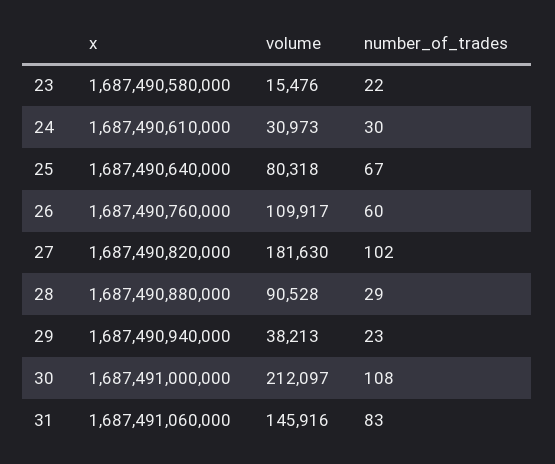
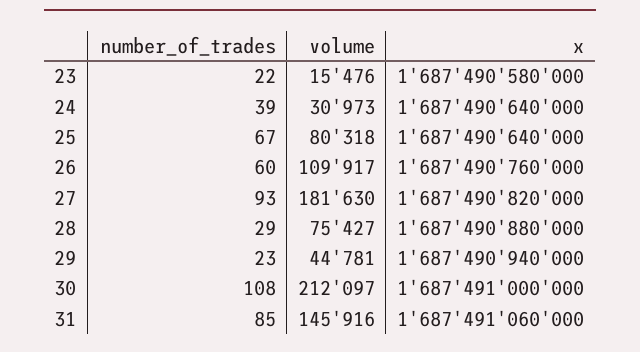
x, 24: 1687490610000 -> 1687490640000
number_of_trades, 24: 30 -> 39
number_of_trades, 27: 102 -> 93
volume, 28: 90528 -> 75427
volume, 29: 38213 -> 44781
number_of_trades, 31: 83 -> 85

